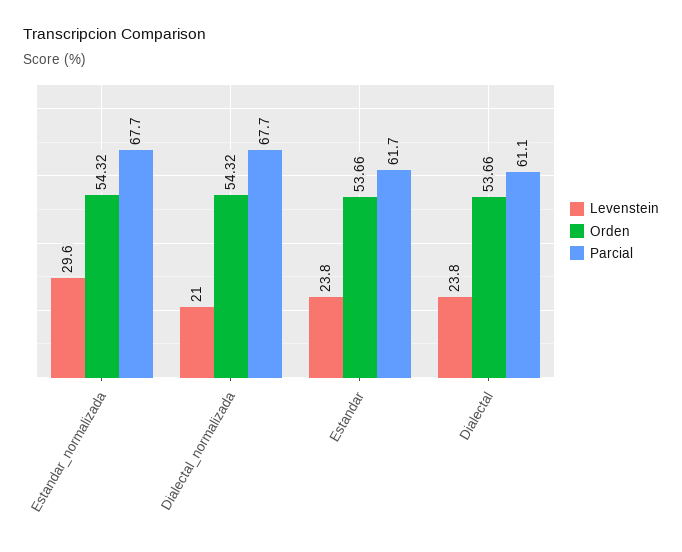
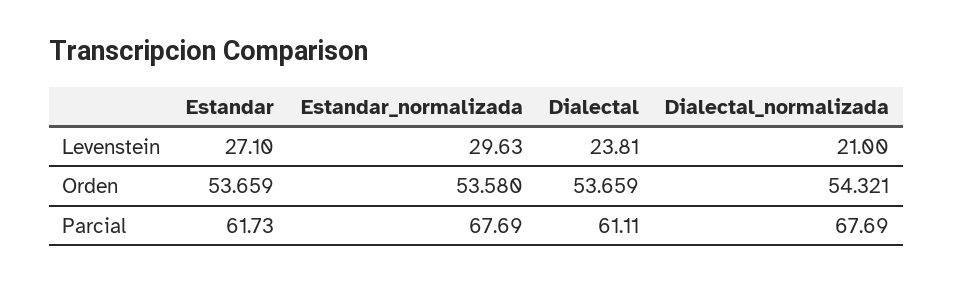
Orden, Estandar_normalizada: 54.32 -> 53.58
Levenstein, Estandar: 23.8 -> 27.1

